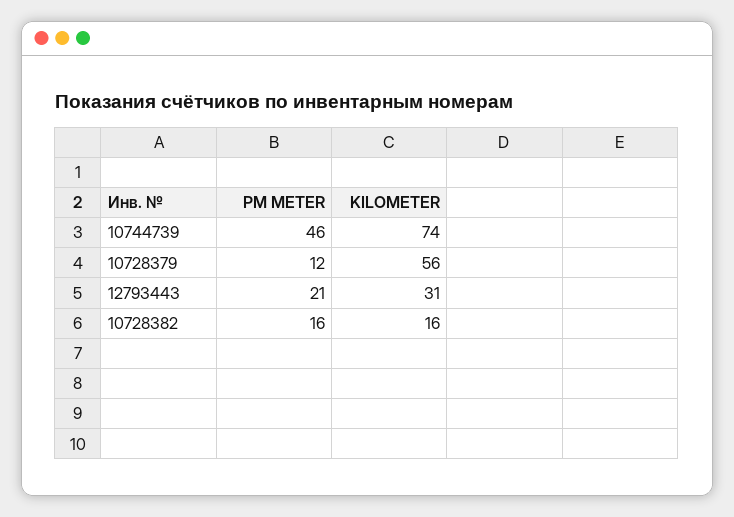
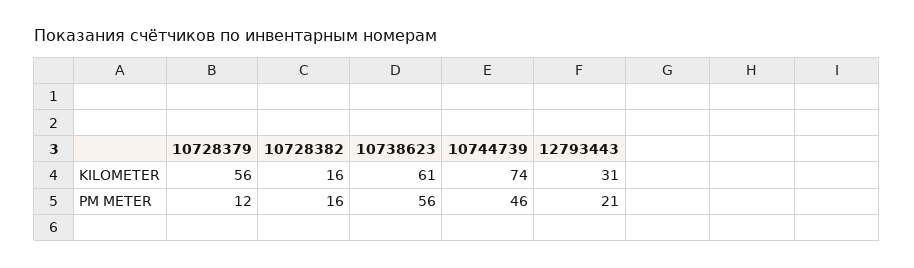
KILOMETER, 10738623: none -> 61
PM METER, 10738623: none -> 56

